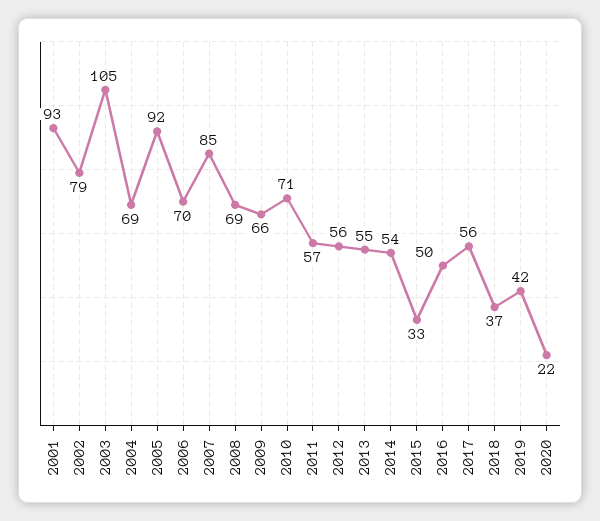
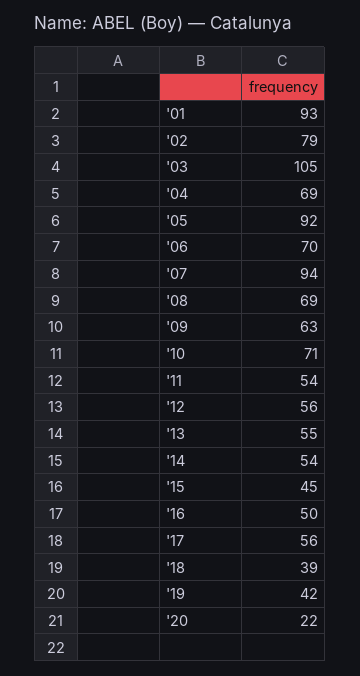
2007: 85 -> 94
2009: 66 -> 63
2011: 57 -> 54
2015: 33 -> 45
2018: 37 -> 39

